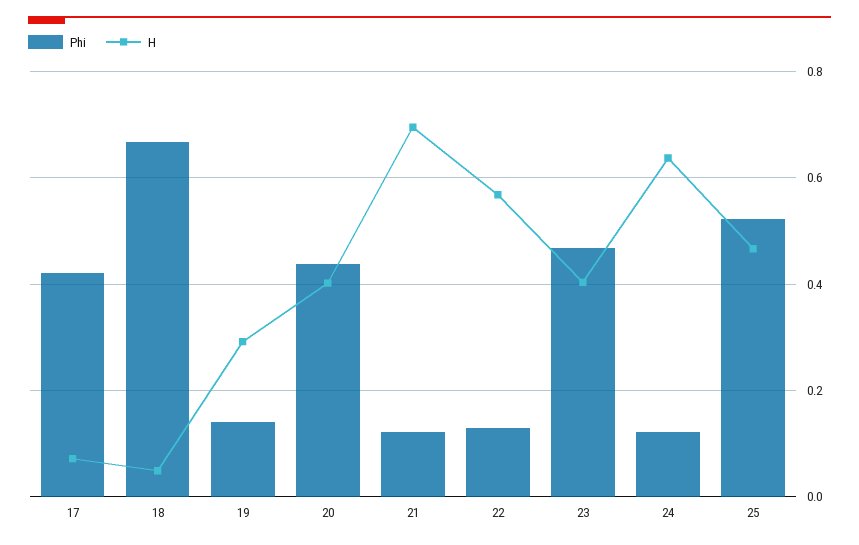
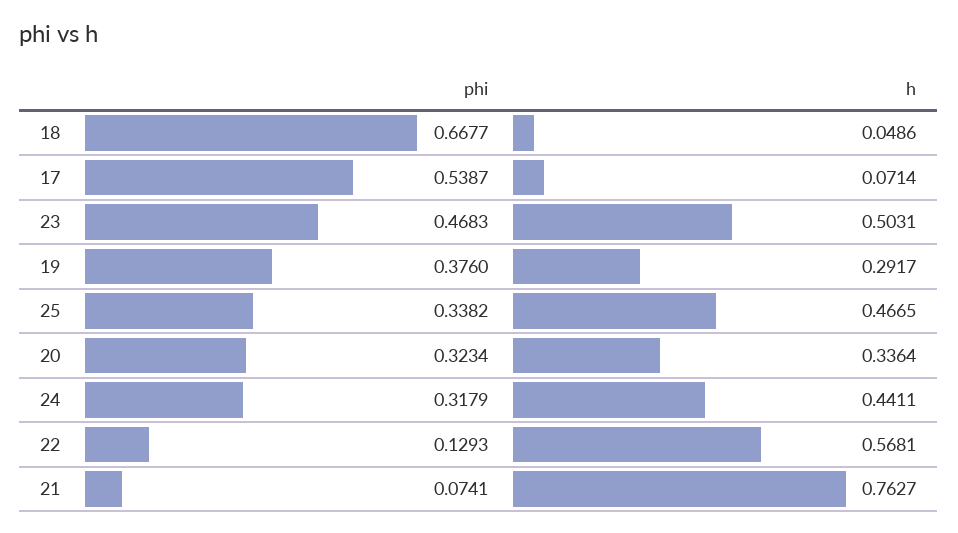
Phi, 17: 0.42 -> 0.5387
Phi, 19: 0.14 -> 0.376
Phi, 20: 0.44 -> 0.3234
H, 20: 0.4 -> 0.3364
Phi, 21: 0.12 -> 0.0741
H, 21: 0.7 -> 0.7627
H, 23: 0.4 -> 0.5031
Phi, 24: 0.12 -> 0.3179
H, 24: 0.64 -> 0.4411
Phi, 25: 0.52 -> 0.3382

